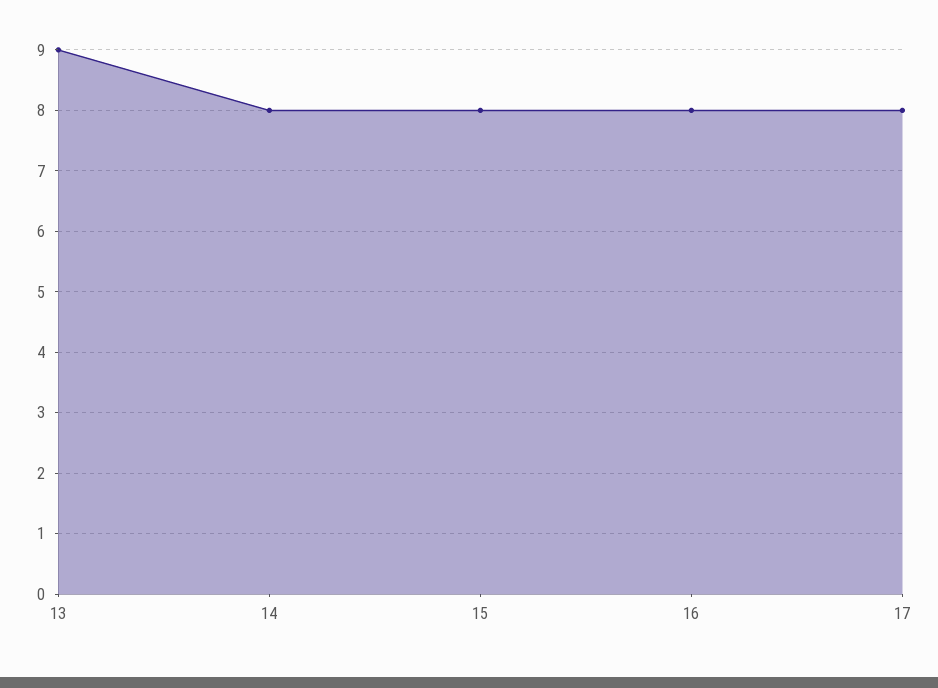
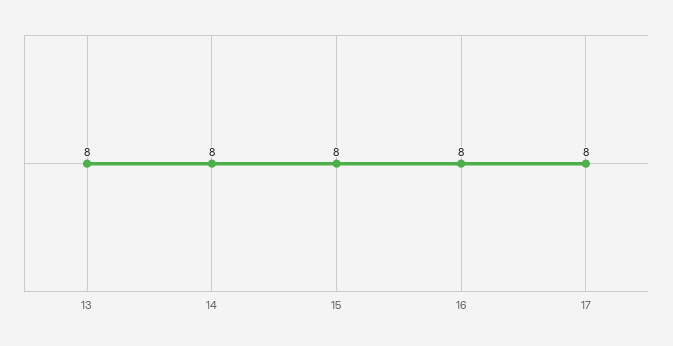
13: 9 -> 8

